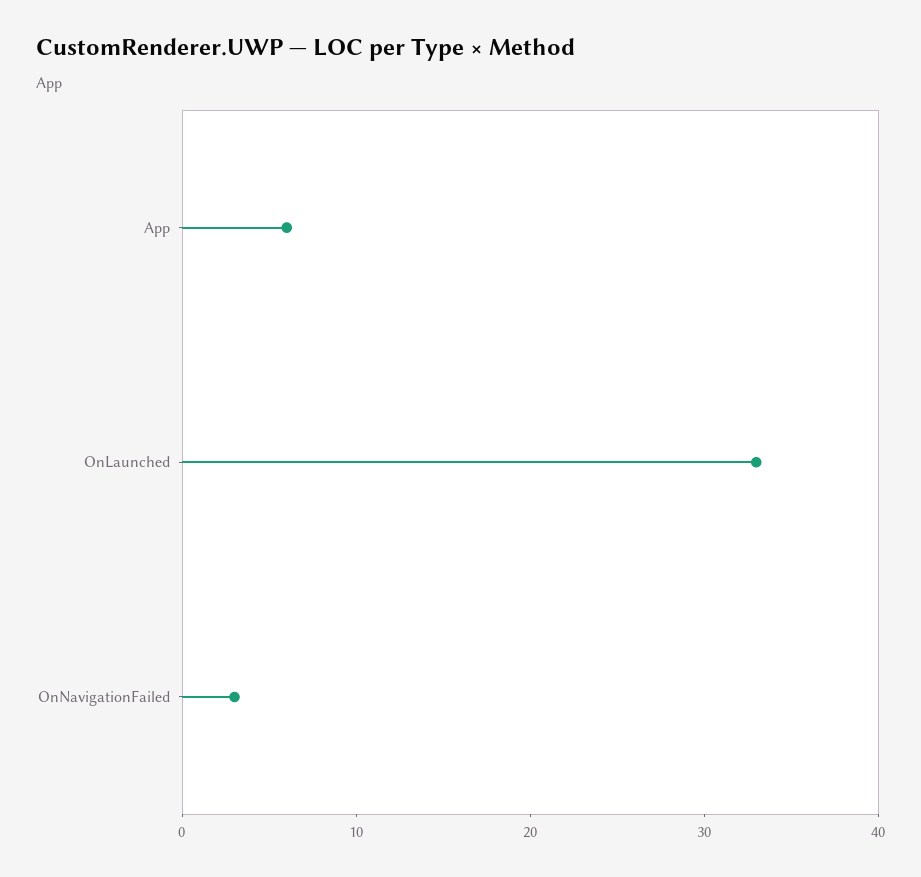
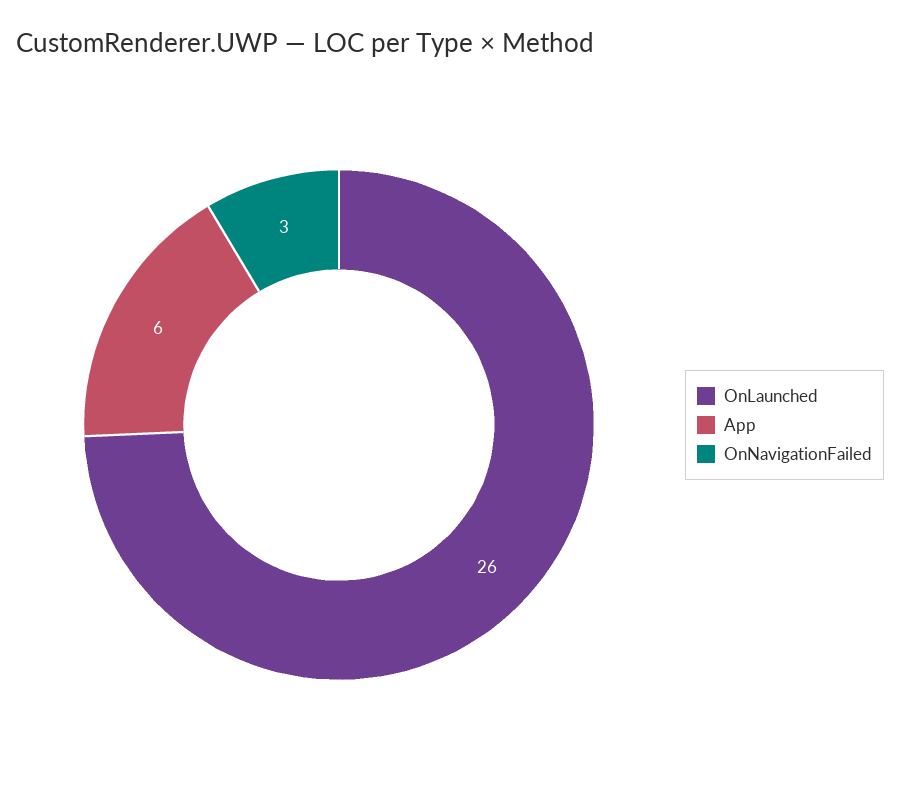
OnLaunched: 33 -> 26

